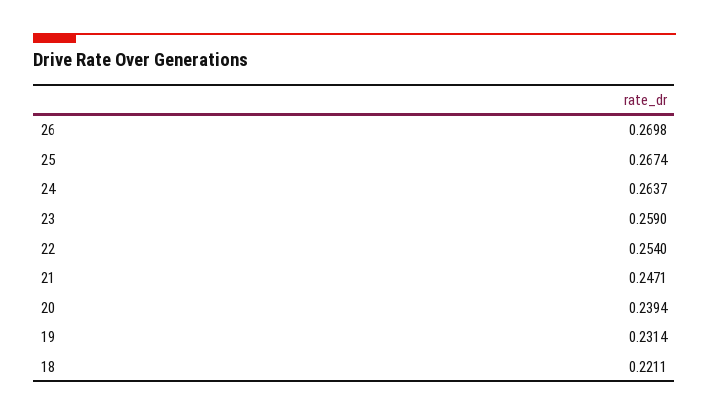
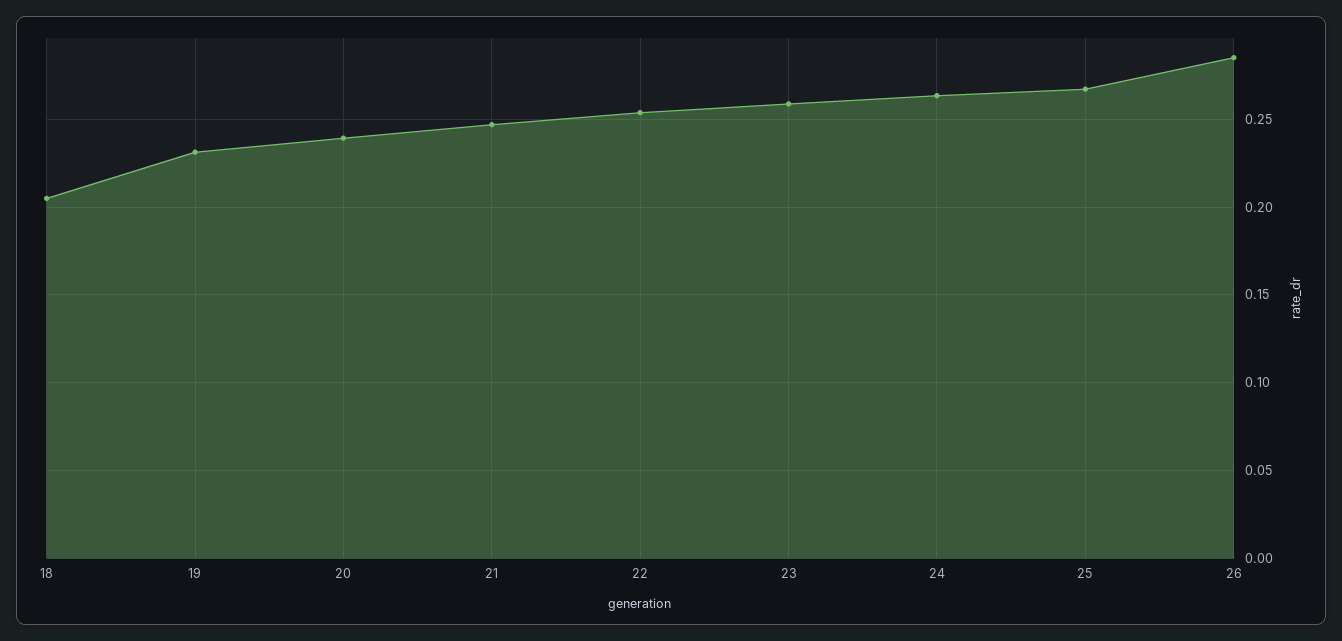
26: 0.2698 -> 0.285
18: 0.2211 -> 0.205

